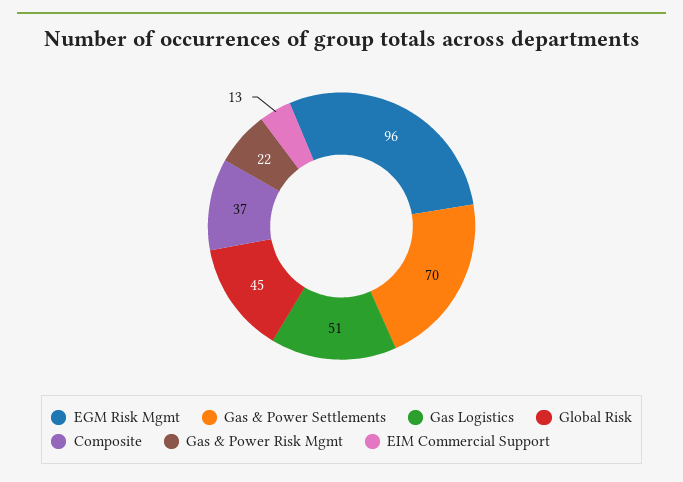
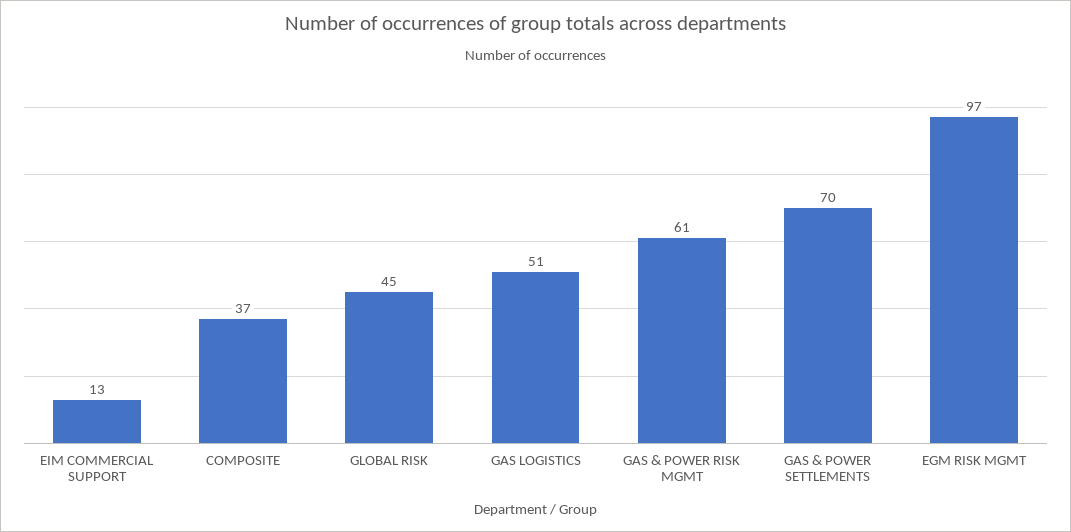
EGM Risk Mgmt: 96 -> 97
Gas & Power Risk Mgmt: 22 -> 61

